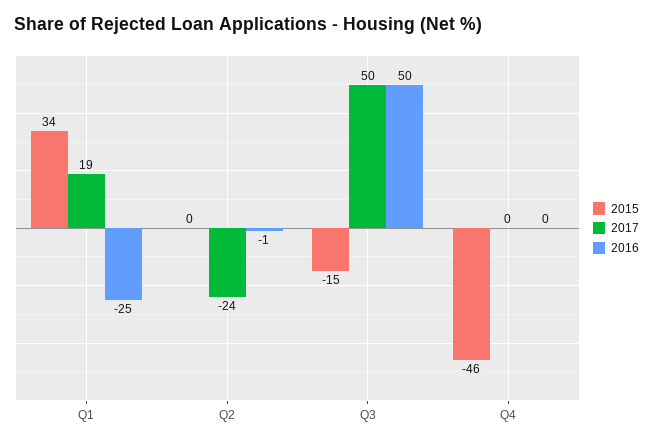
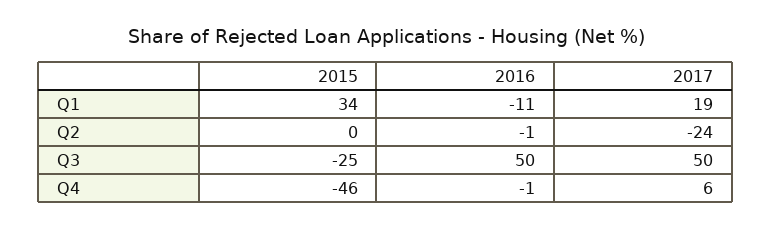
2016, Q1: -25 -> -11
2015, Q3: -15 -> -25
2017, Q4: 0 -> 6
2016, Q4: 0 -> -1

